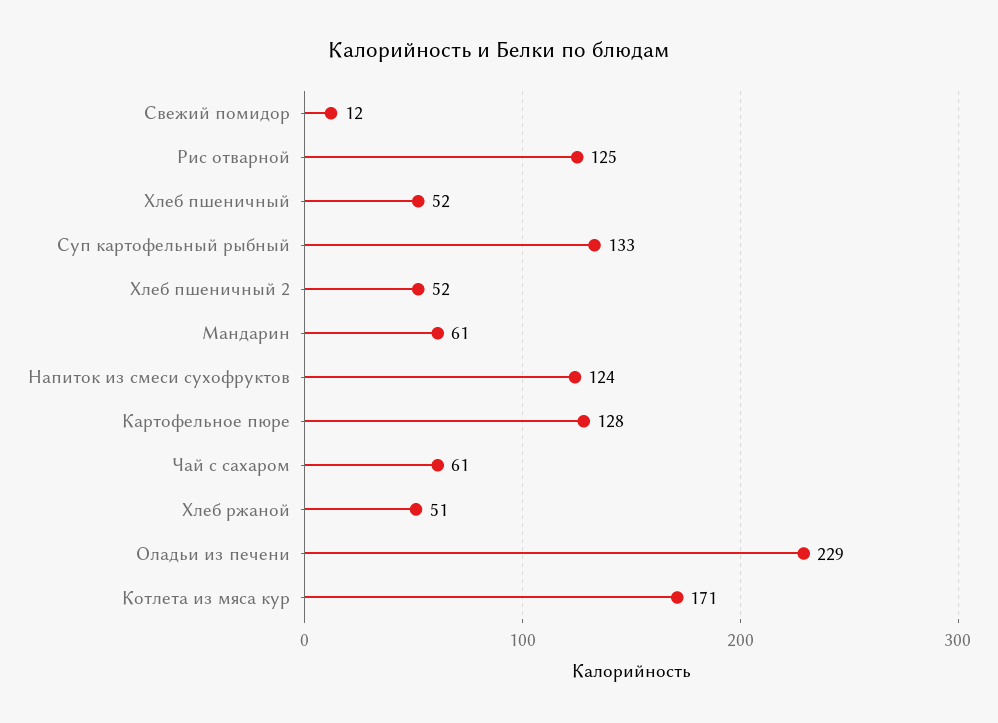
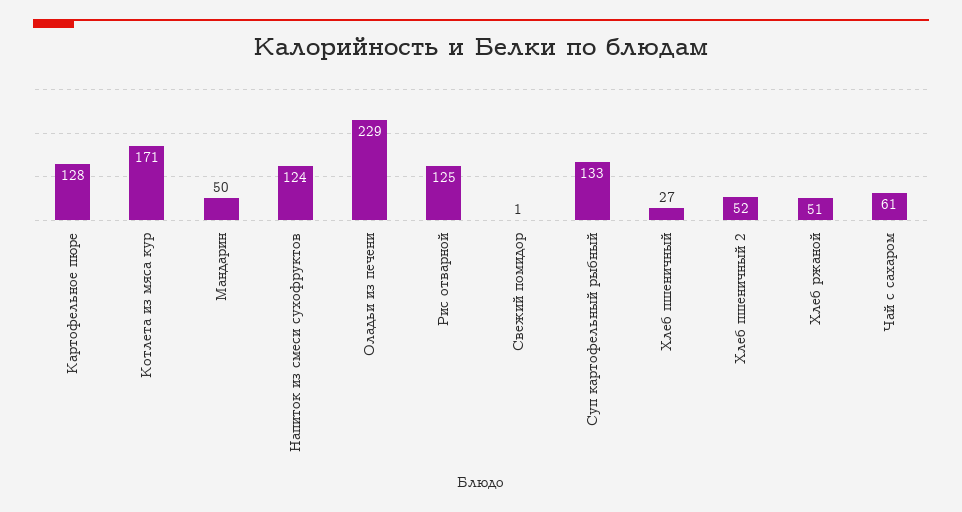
Свежий помидор: 12 -> 1
Хлеб пшеничный: 52 -> 27
Мандарин: 61 -> 50

